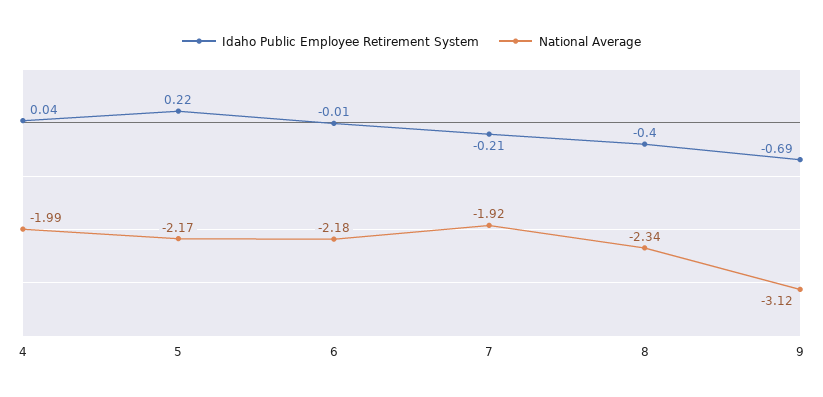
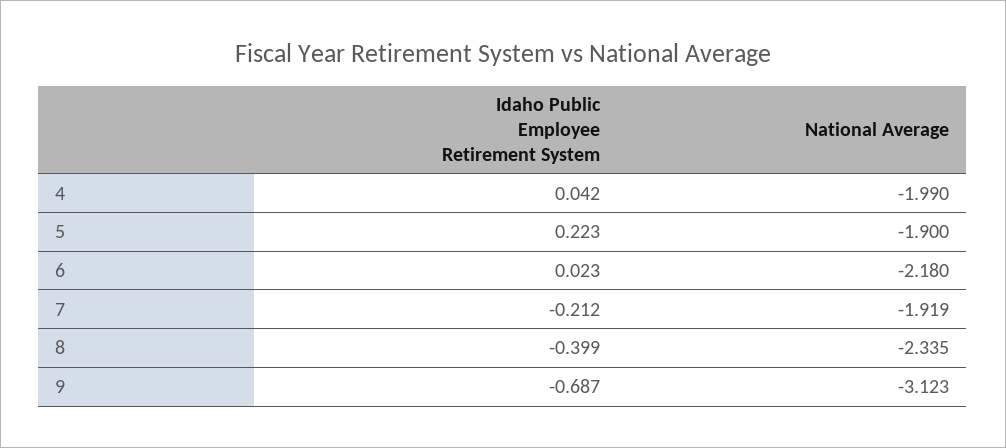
National Average, 5: -2.17 -> -1.9
Idaho Public Employee Retirement System, 6: -0.01 -> 0.023

